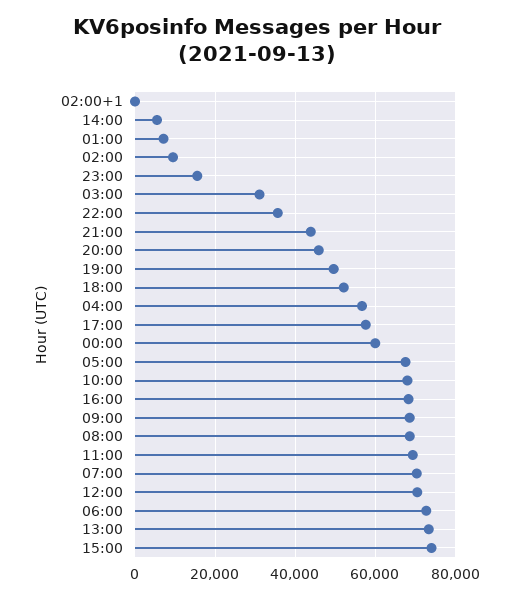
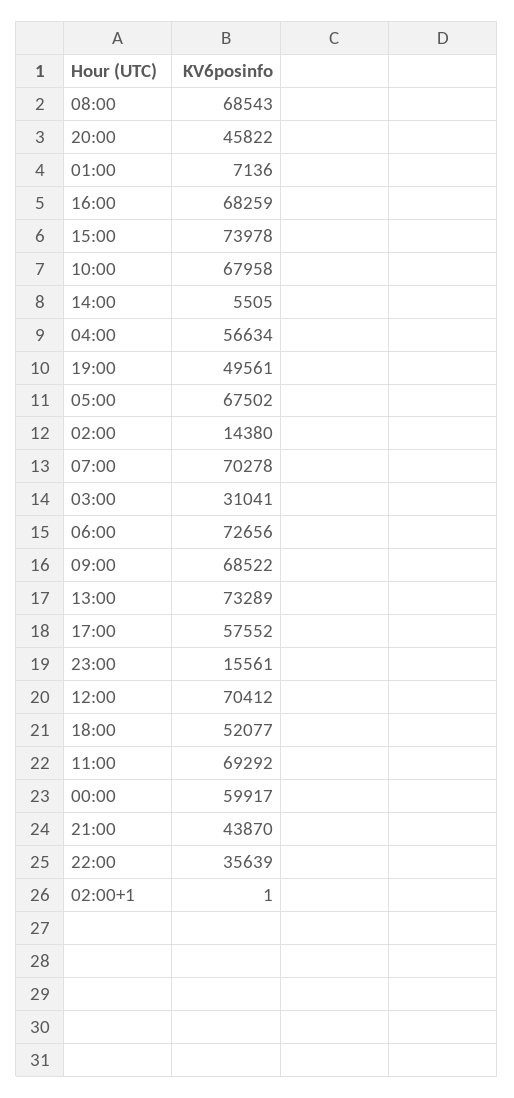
02:00: 10000 -> 14380

